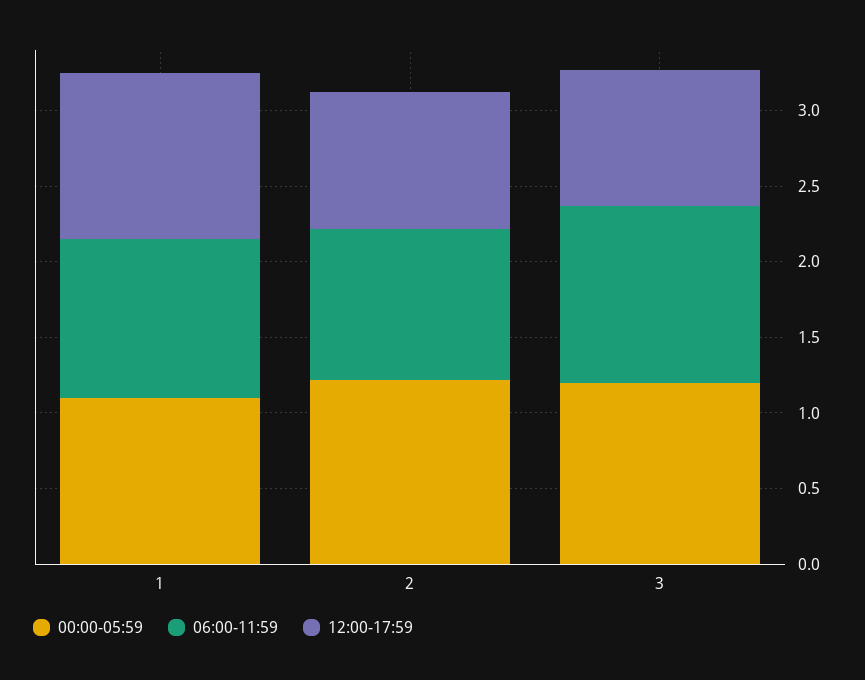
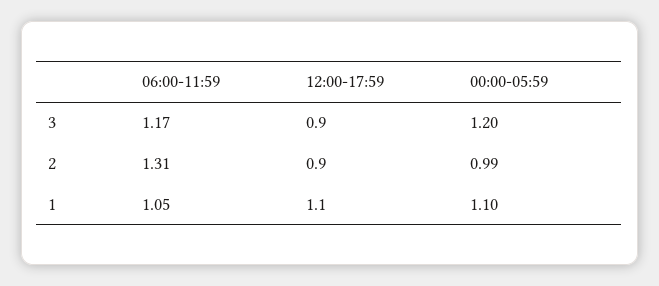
00:00-05:59, 2: 1.2 -> 0.99
06:00-11:59, 2: 1 -> 1.31

